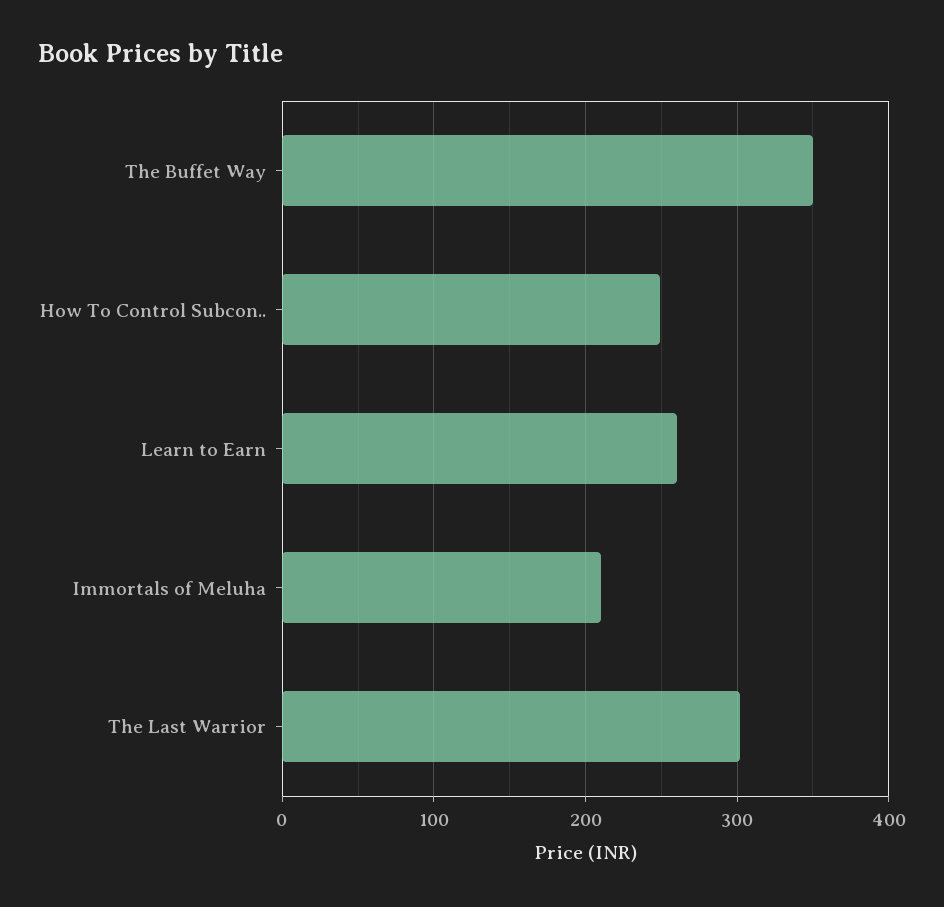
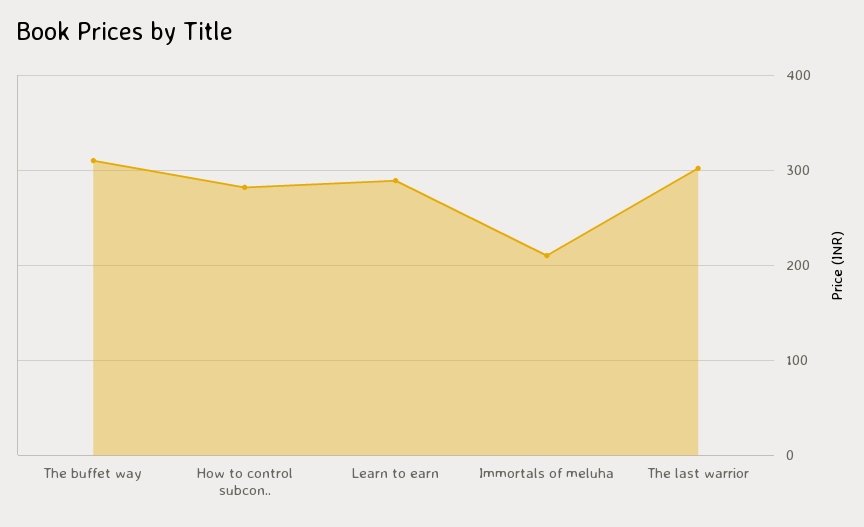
The Buffet Way: 350 -> 310
How To Control Subcon..: 250 -> 280
Learn to Earn: 260 -> 290

